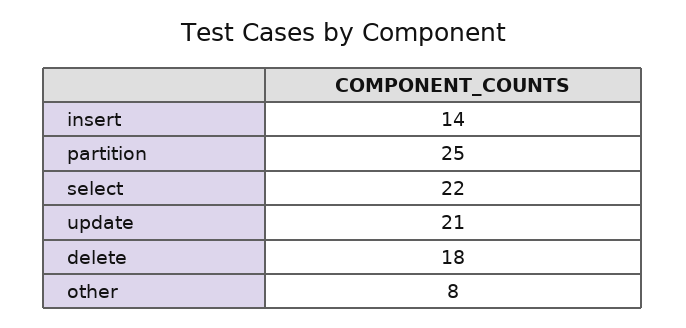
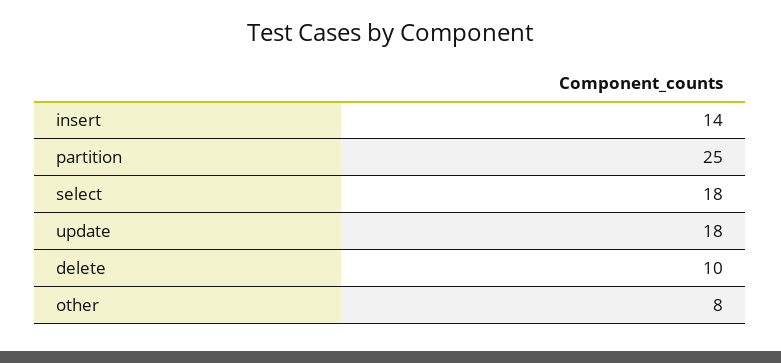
select: 22 -> 18
update: 21 -> 18
delete: 18 -> 10

